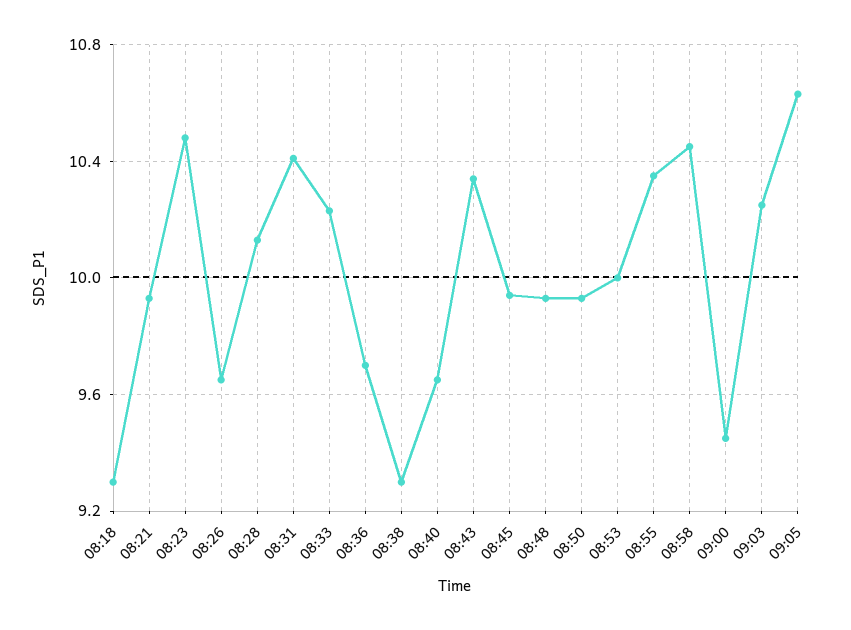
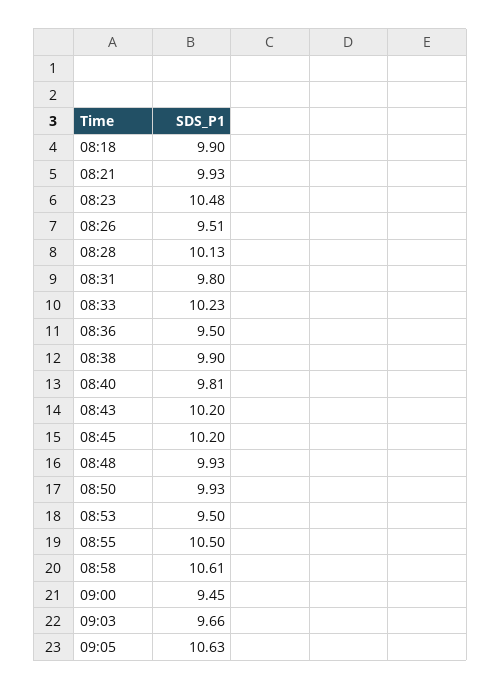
08:18: 9.3 -> 9.9
08:26: 9.65 -> 9.51
08:31: 10.4 -> 9.8
08:36: 9.7 -> 9.5
08:38: 9.3 -> 9.9
08:40: 9.65 -> 9.81
08:43: 10.35 -> 10.2
08:45: 9.95 -> 10.2
08:53: 10 -> 9.5
08:55: 10.35 -> 10.5
08:58: 10.45 -> 10.61
09:03: 10.25 -> 9.66

